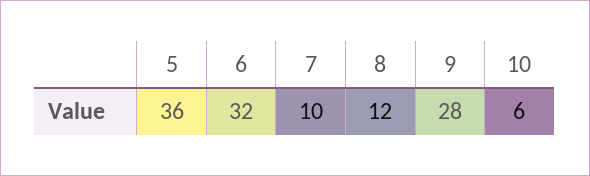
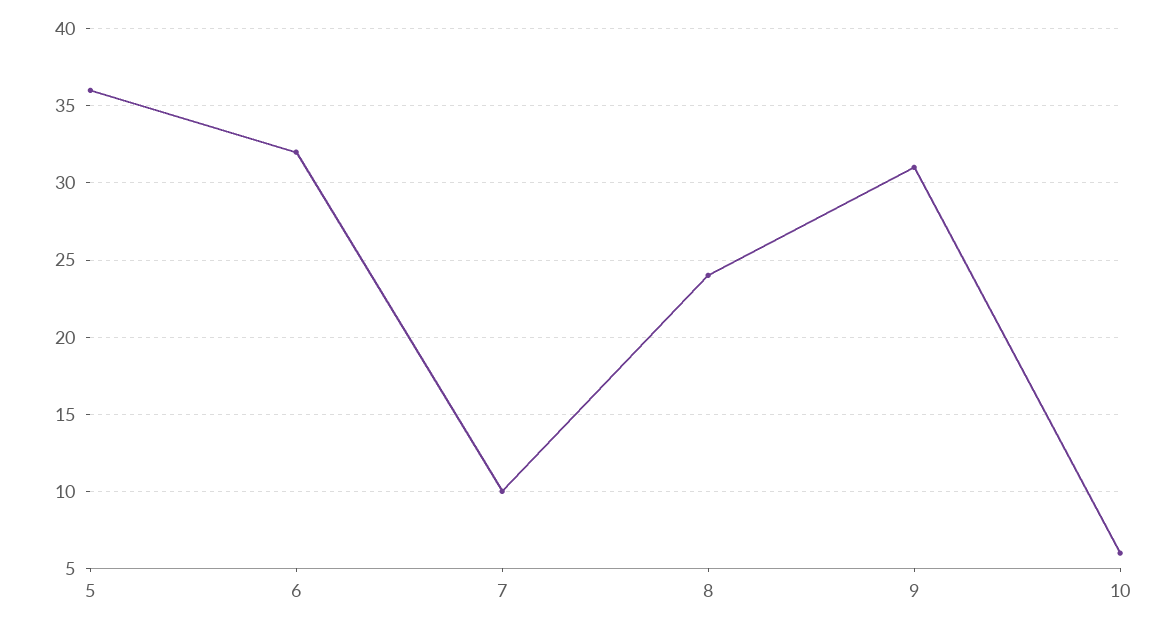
8: 12 -> 24
9: 28 -> 31

